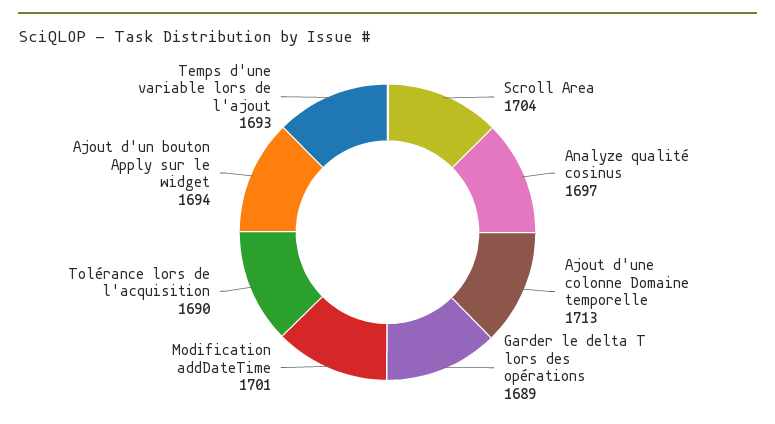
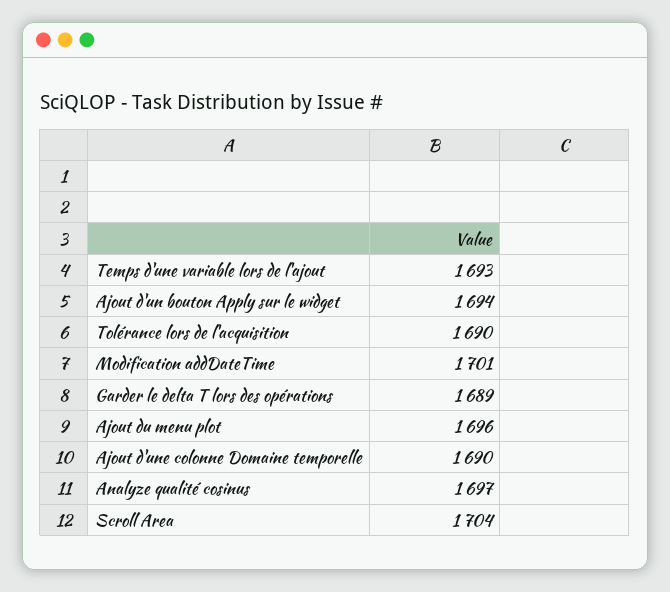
Ajout d'une colonne Domaine temporelle: 1713 -> 1690
Ajout du menu plot: none -> 1696

